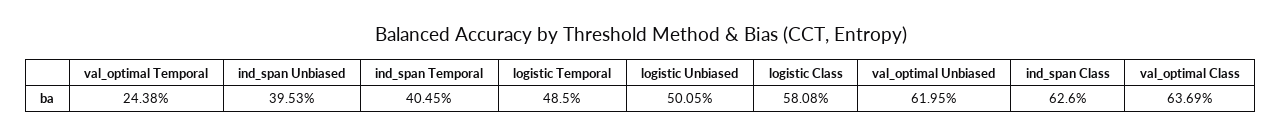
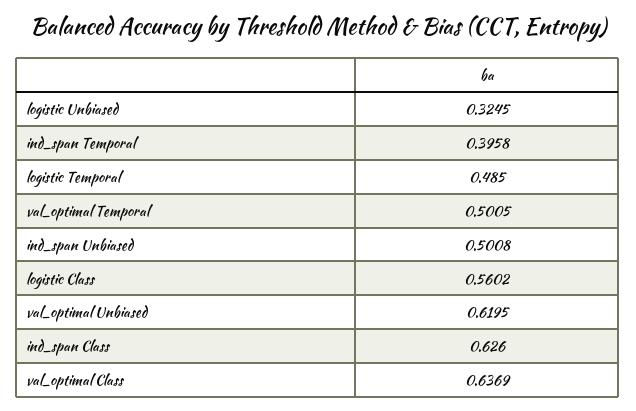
val_optimal Temporal: 0.2438 -> 0.5005
ind_span Unbiased: 0.3953 -> 0.5008
ind_span Temporal: 0.4045 -> 0.3958
logistic Unbiased: 0.5005 -> 0.3245
logistic Class: 0.5808 -> 0.5602

